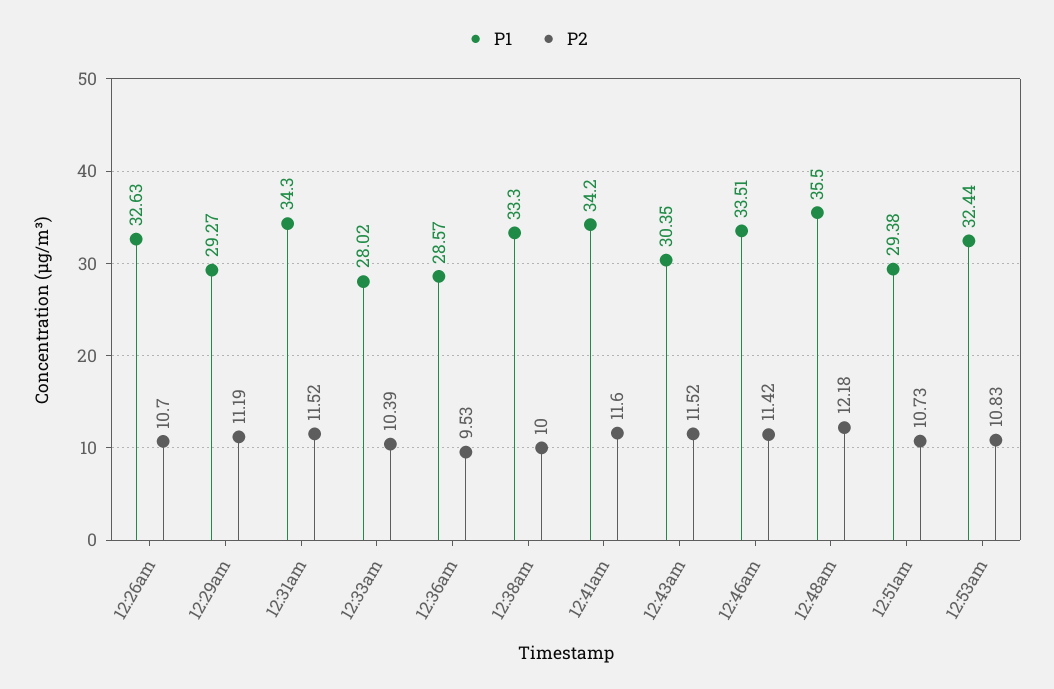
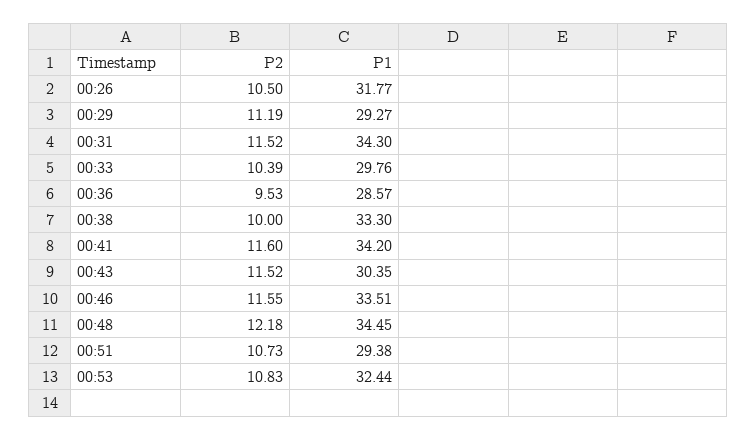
P1, 12:26am: 32.63 -> 31.77
P2, 12:26am: 10.7 -> 10.5
P1, 12:33am: 28.02 -> 29.76
P2, 12:46am: 11.42 -> 11.55
P1, 12:48am: 35.5 -> 34.45

